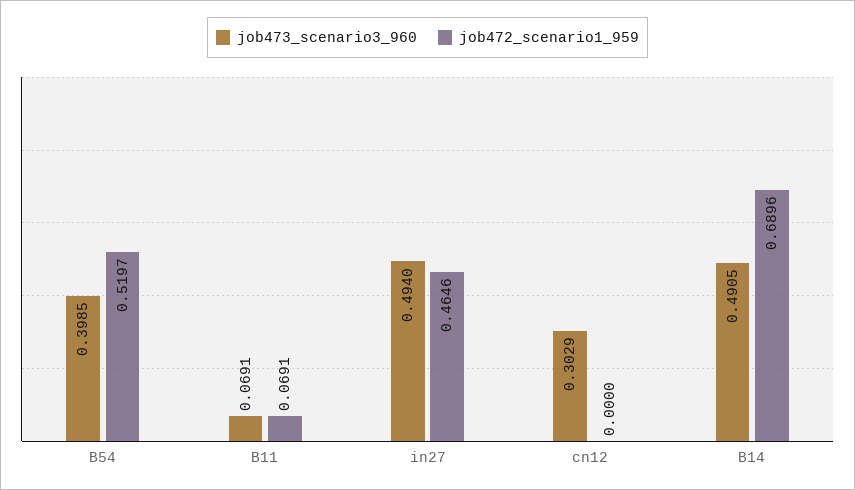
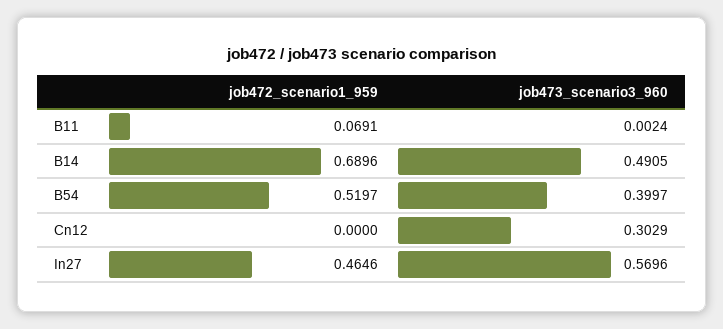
job473_scenario3_960, B54: 0.3985 -> 0.3997
job473_scenario3_960, B11: 0.0691 -> 0.0024
job473_scenario3_960, in27: 0.494 -> 0.5696

